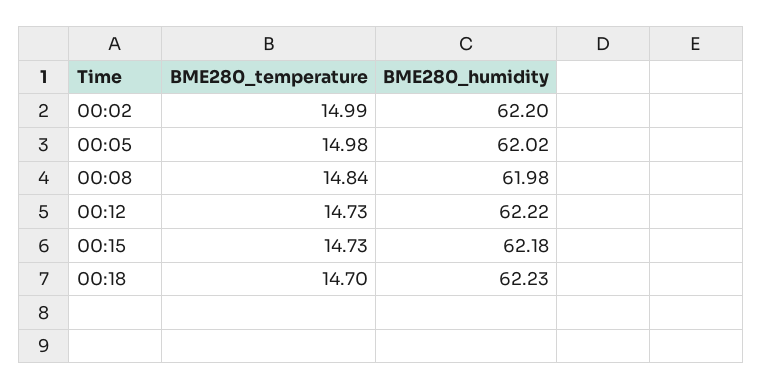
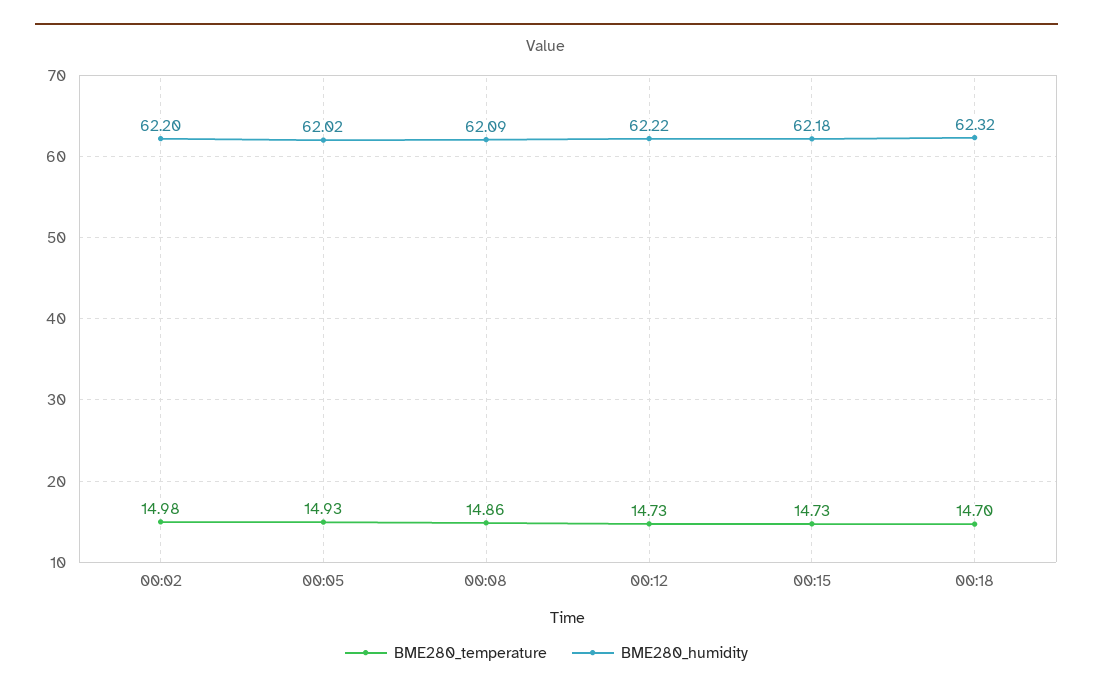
BME280_temperature, 00:02: 14.99 -> 14.98
BME280_temperature, 00:05: 14.98 -> 14.93
BME280_temperature, 00:08: 14.84 -> 14.86
BME280_humidity, 00:08: 61.98 -> 62.09
BME280_humidity, 00:18: 62.23 -> 62.32

